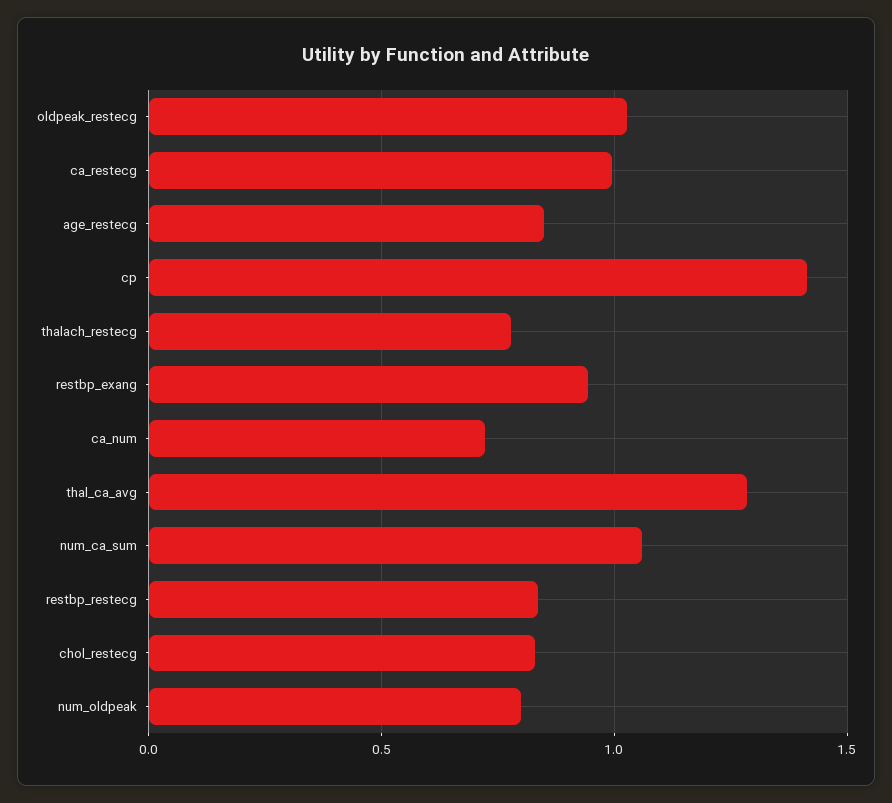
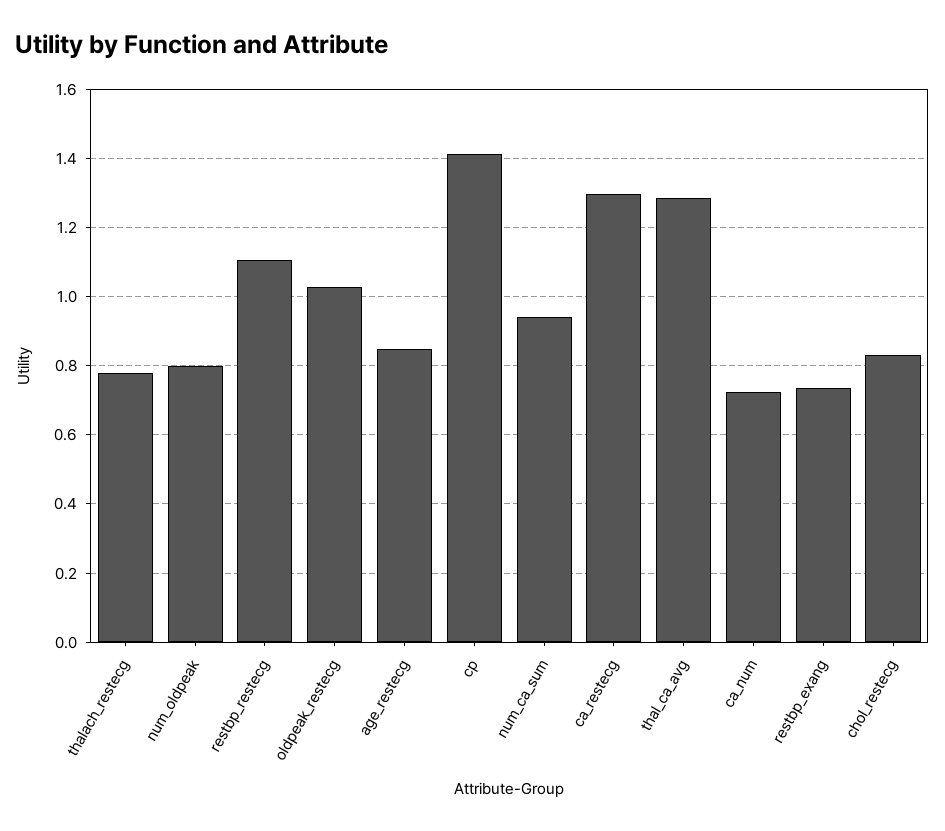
ca_restecg: 1 -> 1.3
restbp_exang: 0.95 -> 0.74
num_ca_sum: 1.05 -> 0.94
restbp_restecg: 0.85 -> 1.1

